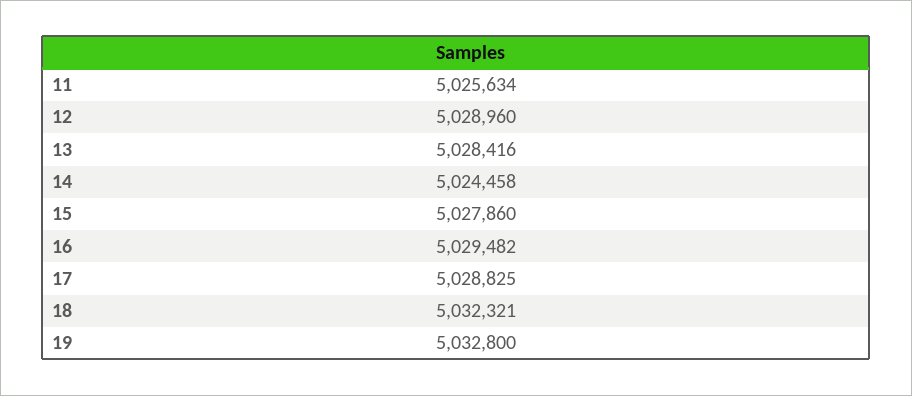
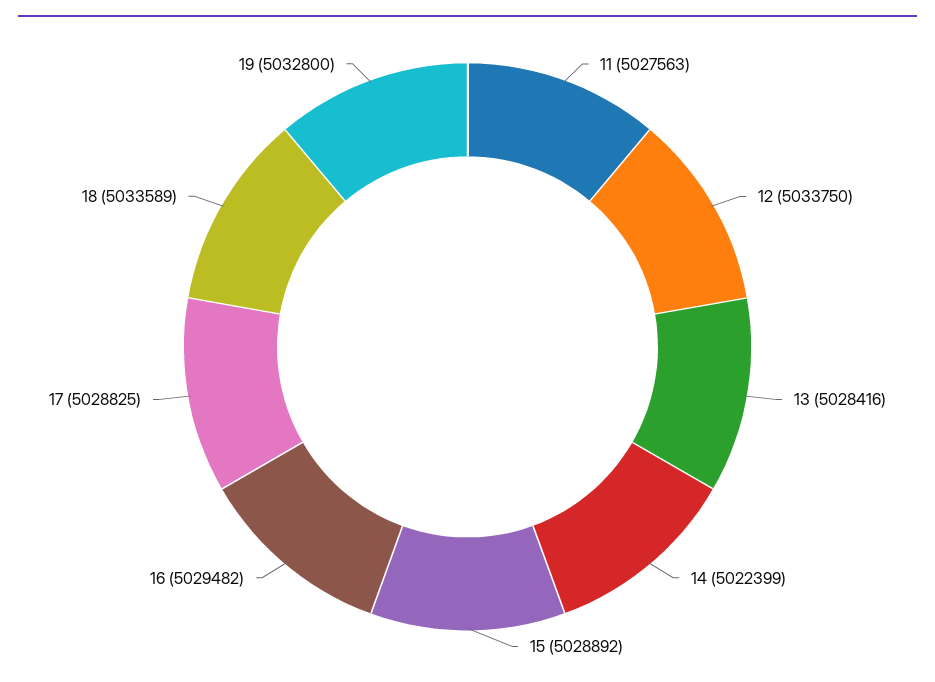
11: 5025634 -> 5027563
12: 5028960 -> 5033750
14: 5024458 -> 5022399
15: 5027860 -> 5028892
18: 5032321 -> 5033589

